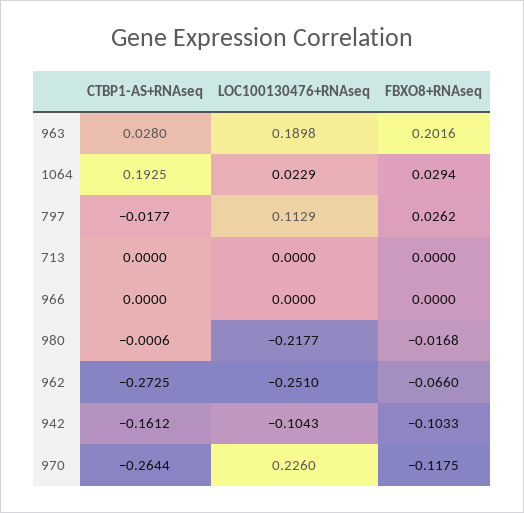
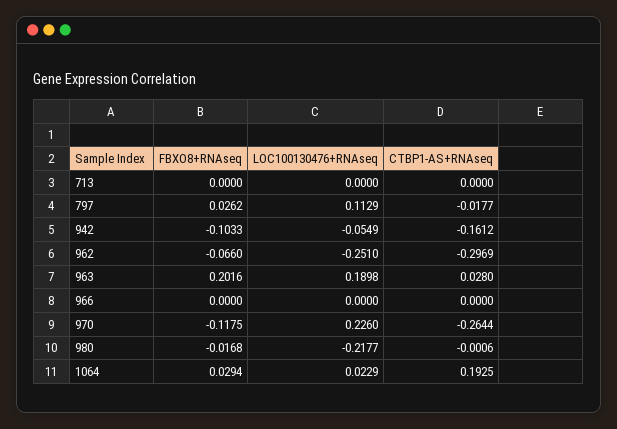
CTBP1-AS+RNAseq, 962: -0.2725 -> -0.2969
LOC100130476+RNAseq, 942: -0.1043 -> -0.0549

